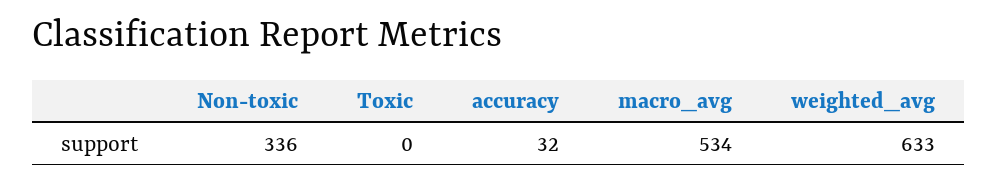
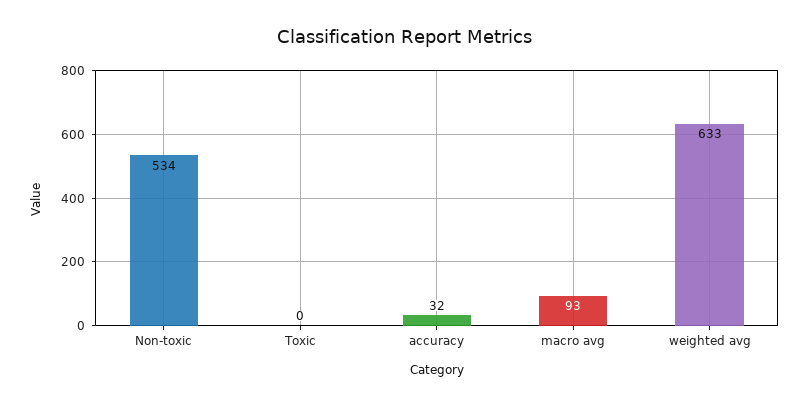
Non-toxic: 336 -> 534
macro_avg: 534 -> 93

